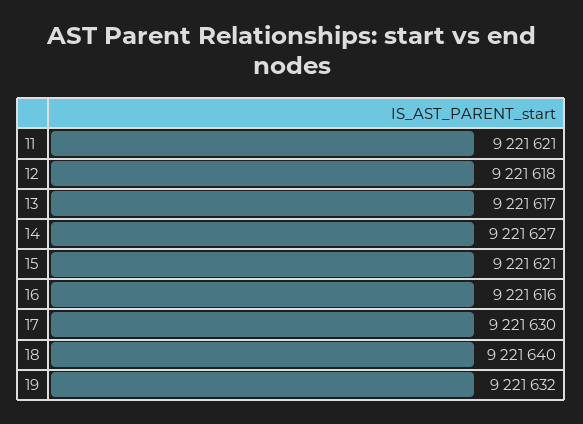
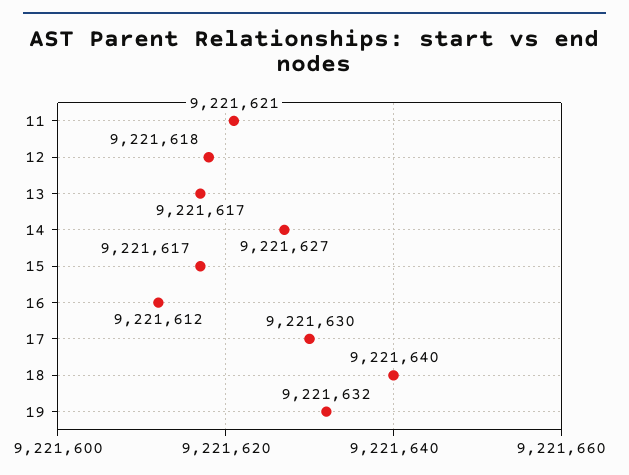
15: 9221621 -> 9221617
16: 9221616 -> 9221612

